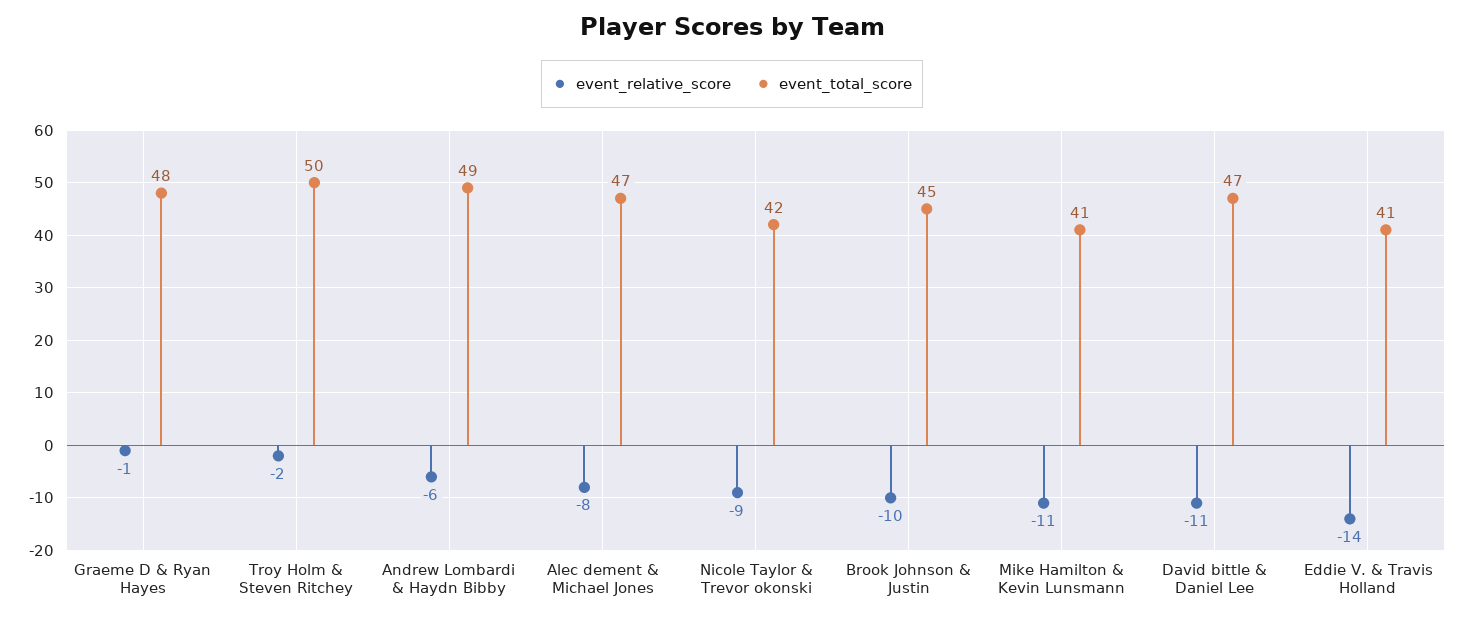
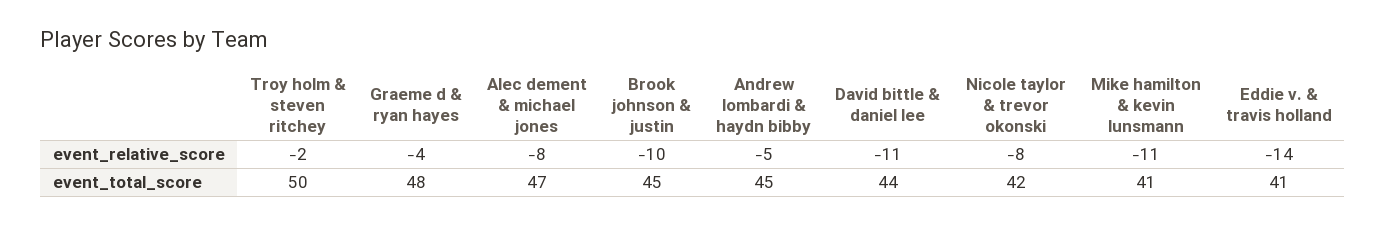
event_relative_score, Graeme D & Ryan Hayes: -1 -> -4
event_relative_score, Andrew Lombardi & Haydn Bibby: -6 -> -5
event_total_score, Andrew Lombardi & Haydn Bibby: 49 -> 45
event_relative_score, Nicole Taylor & Trevor okonski: -9 -> -8
event_total_score, David bittle & Daniel Lee: 47 -> 44

